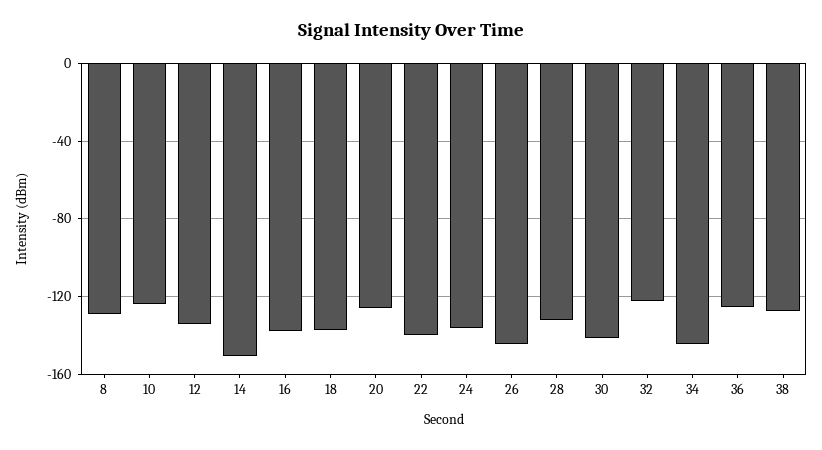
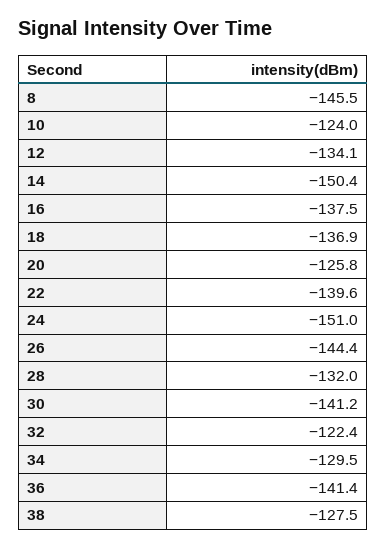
8: -130 -> -145.5
24: -135 -> -151
34: -145 -> -129.5
36: -125 -> -141.4

